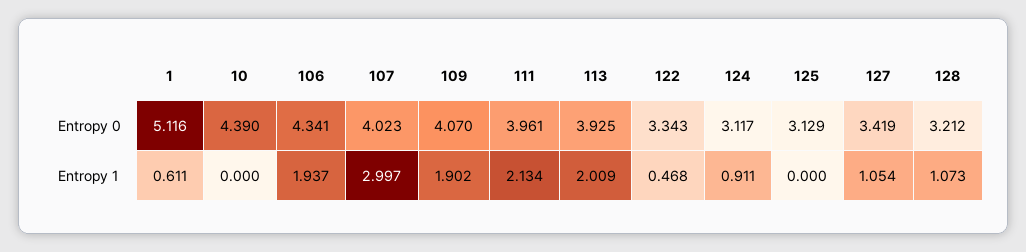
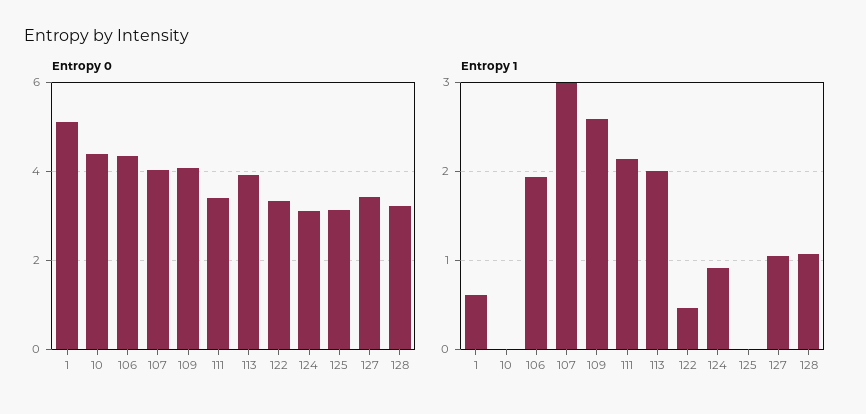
Entropy 0, 111: 3.961 -> 3.4
Entropy 1, 109: 1.902 -> 2.6

